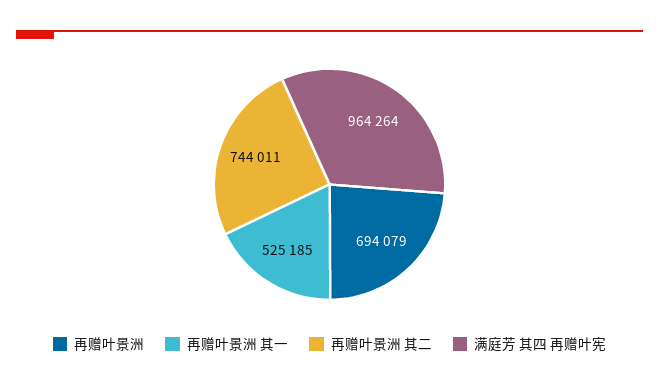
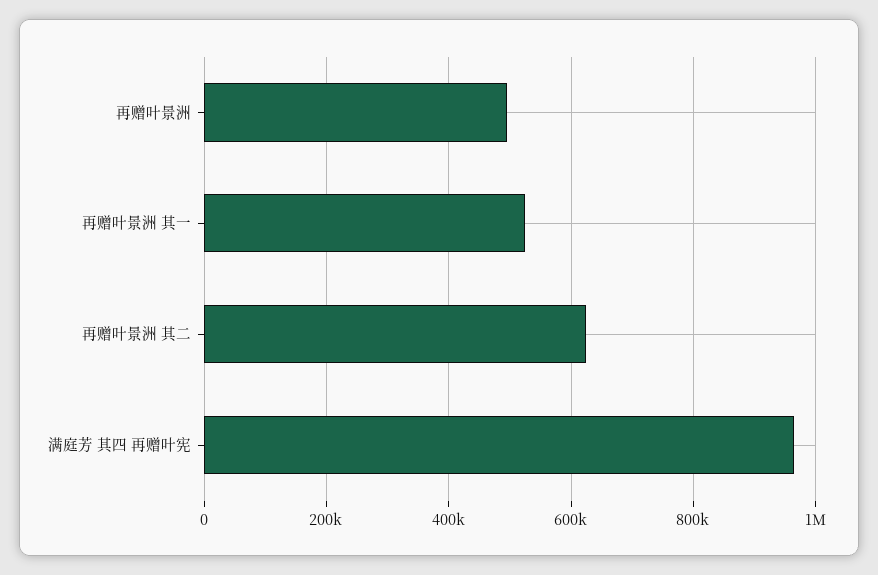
再赠叶景洲: 694079 -> 500000
再赠叶景洲 其二: 744011 -> 620000

